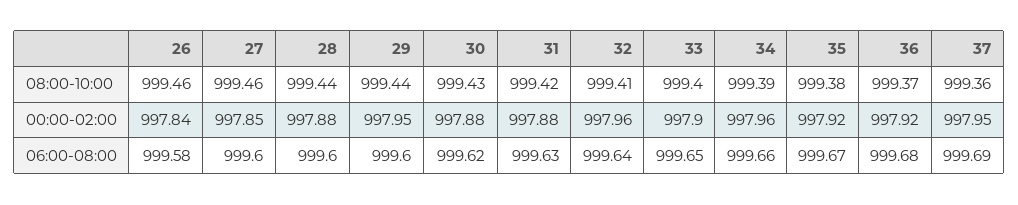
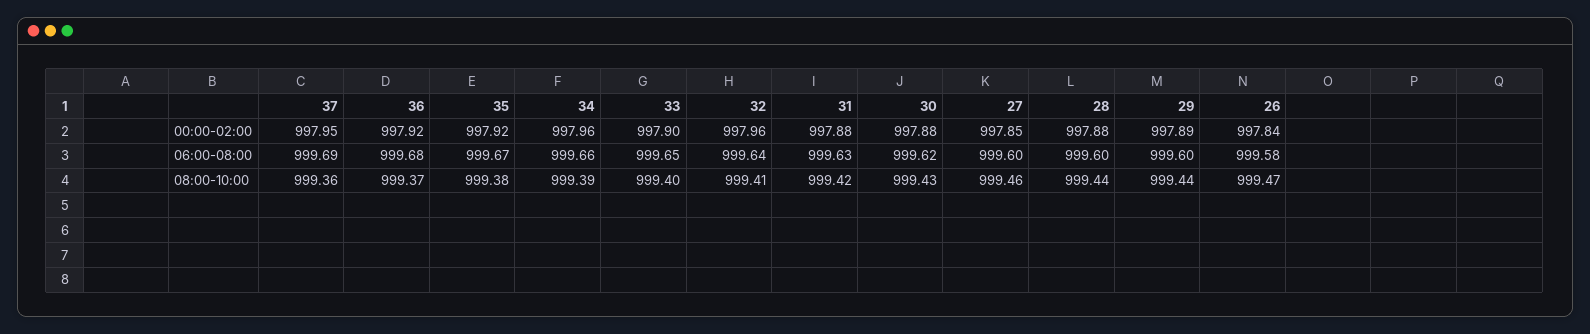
26, 08:00-10:00: 999.46 -> 999.47
29, 00:00-02:00: 997.95 -> 997.89

